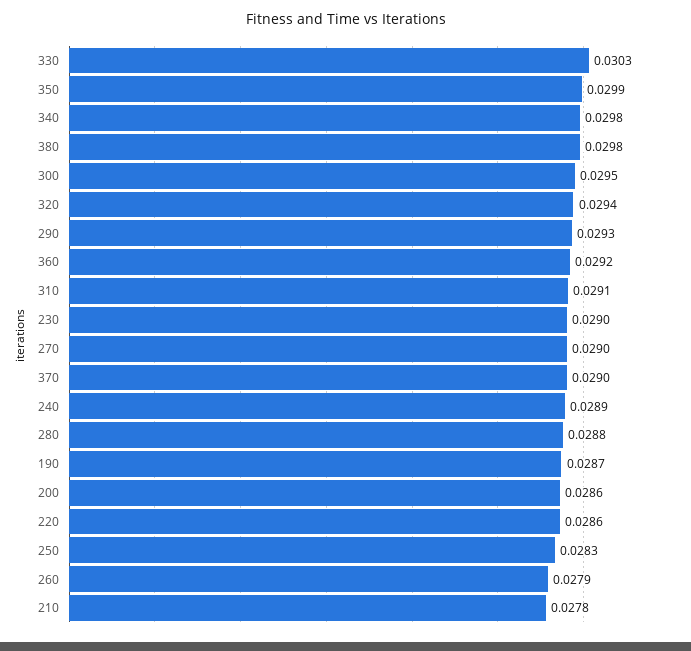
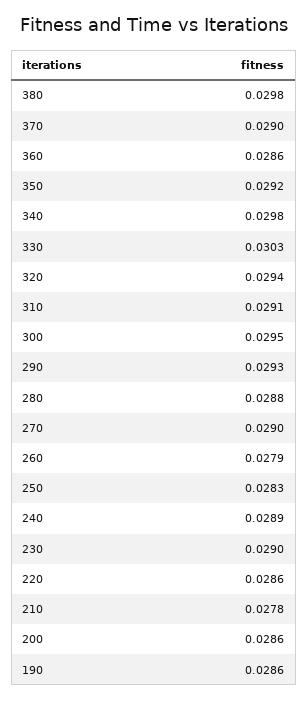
350: 0.0299 -> 0.0292
360: 0.0292 -> 0.0286
190: 0.0287 -> 0.0286

